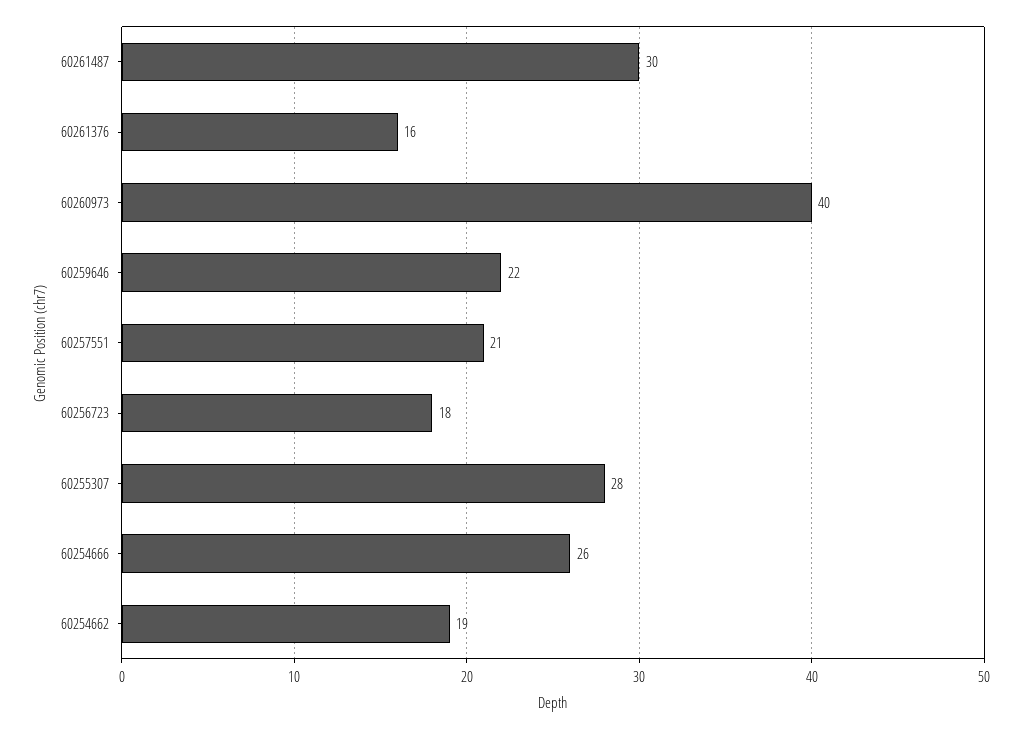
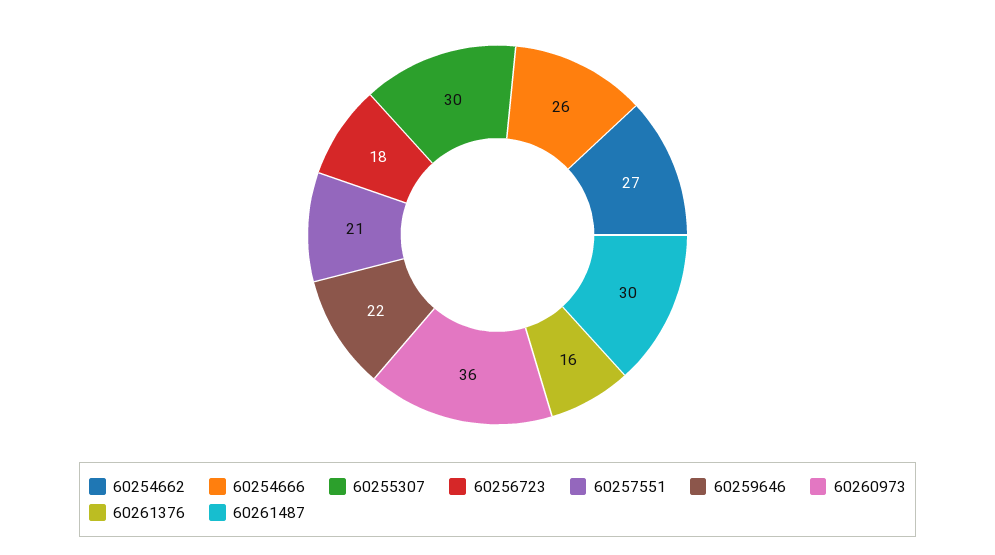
60260973: 40 -> 36
60255307: 28 -> 30
60254662: 19 -> 27

